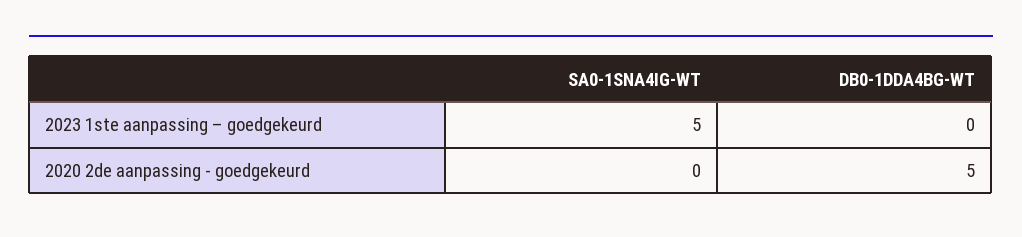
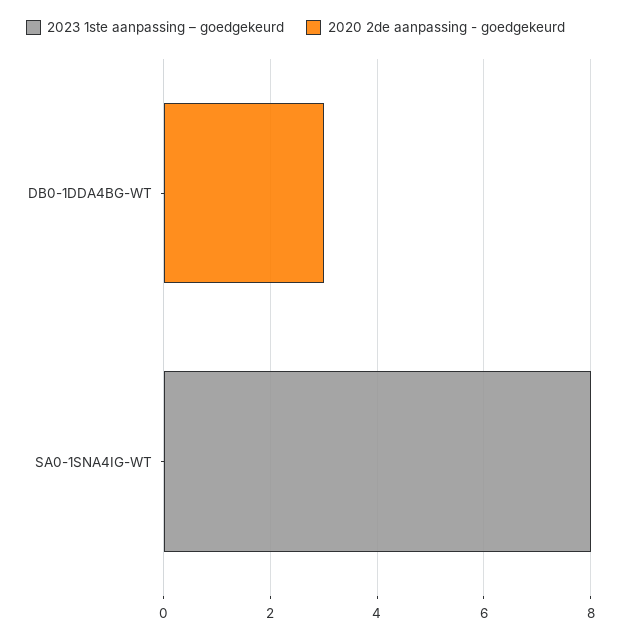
2023 1ste aanpassing – goedgekeurd, SA0-1SNA4IG-WT: 5 -> 8
2020 2de aanpassing - goedgekeurd, DB0-1DDA4BG-WT: 5 -> 3

